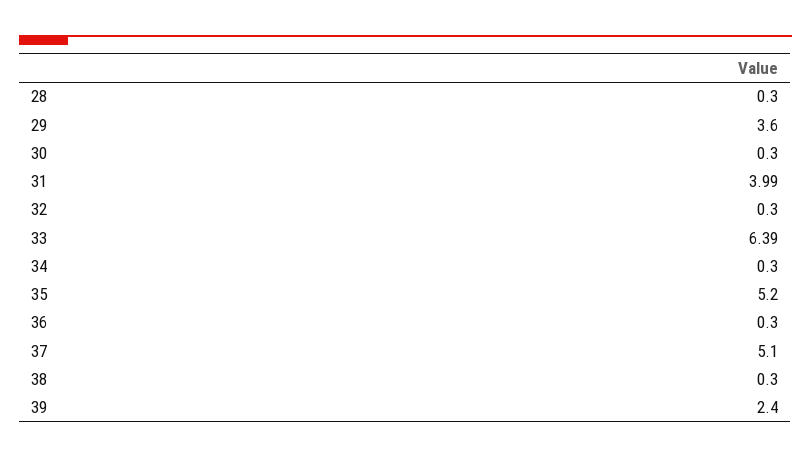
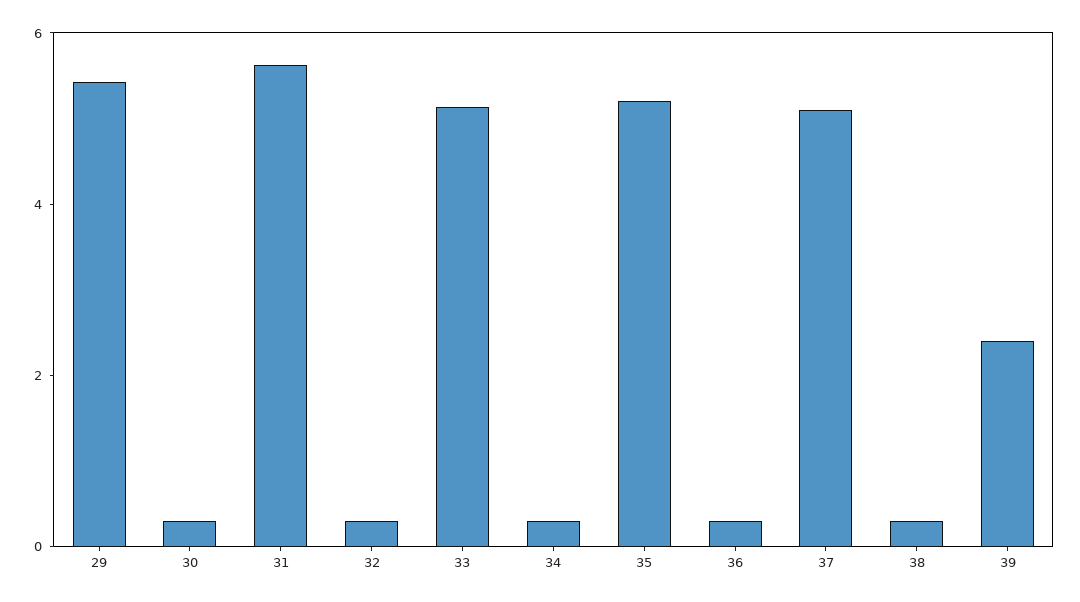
28: 0.3 -> none
29: 3.6 -> 5.5
31: 3.99 -> 5.5
33: 6.39 -> 5

